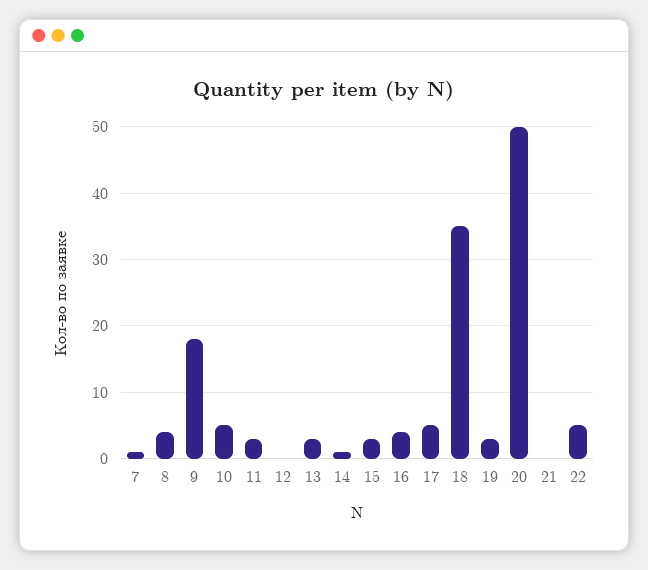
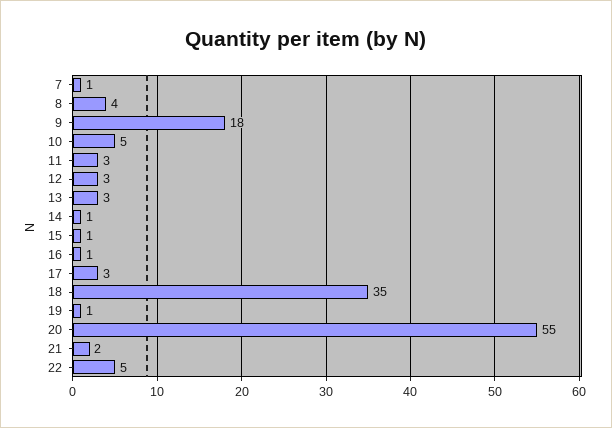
12: 0 -> 3
15: 3 -> 1
16: 4 -> 1
17: 5 -> 3
19: 3 -> 1
20: 50 -> 55
21: 0 -> 2

